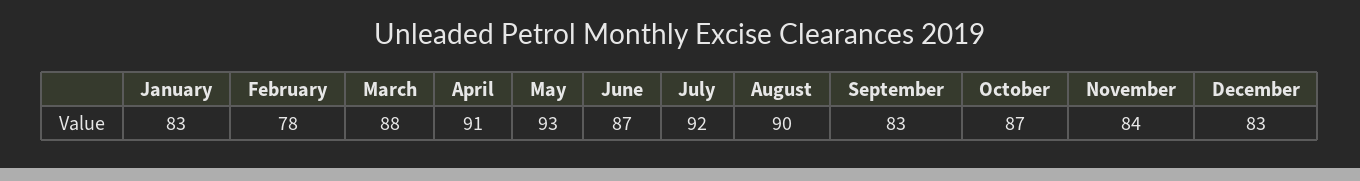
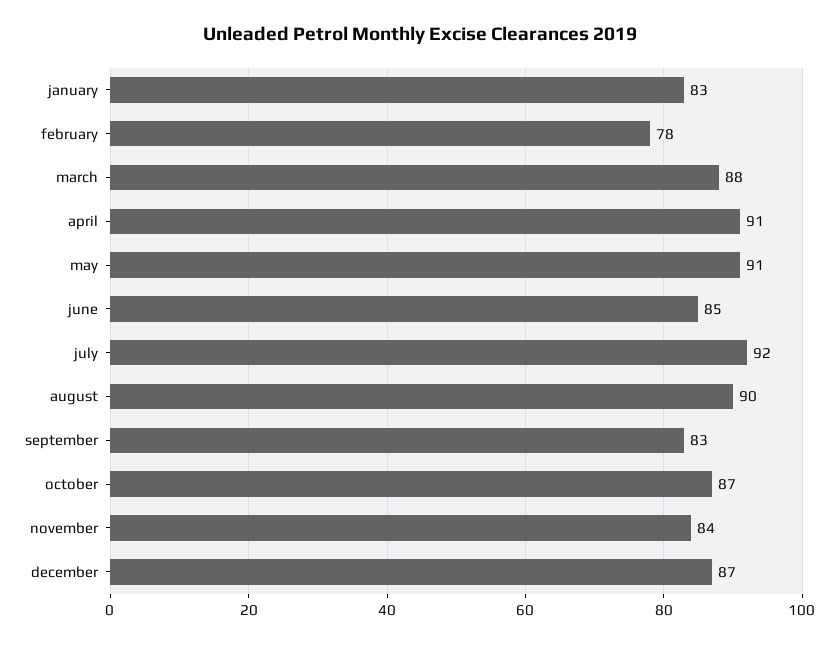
May: 93 -> 91
June: 87 -> 85
December: 83 -> 87

